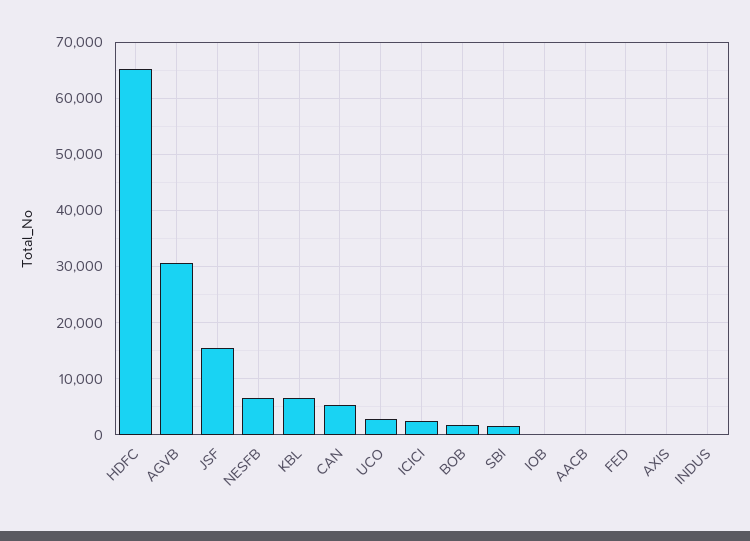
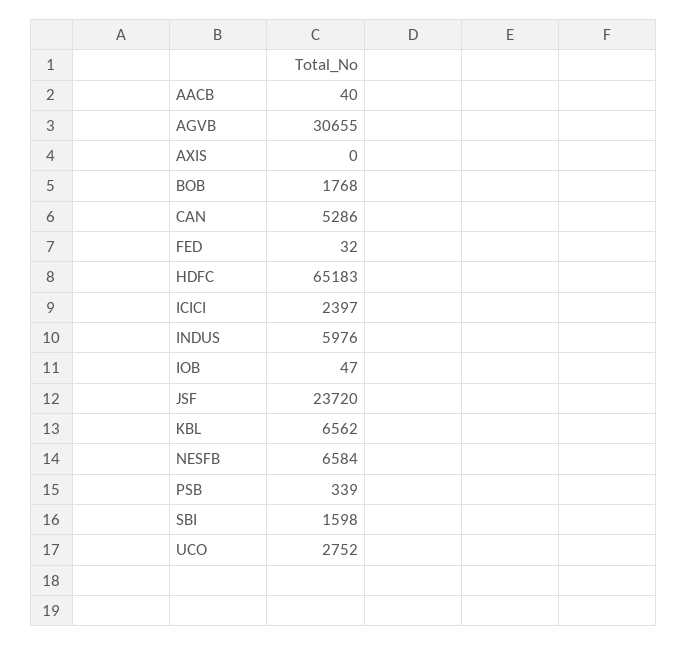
JSF: 16000 -> 23720
INDUS: 0 -> 5976
PSB: none -> 339

